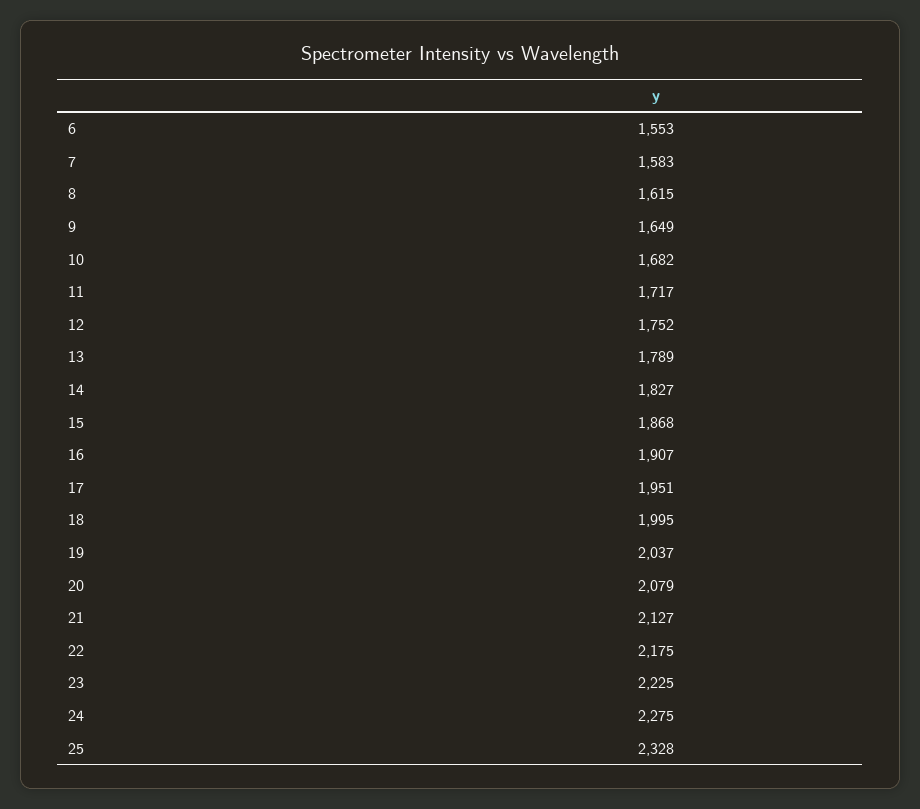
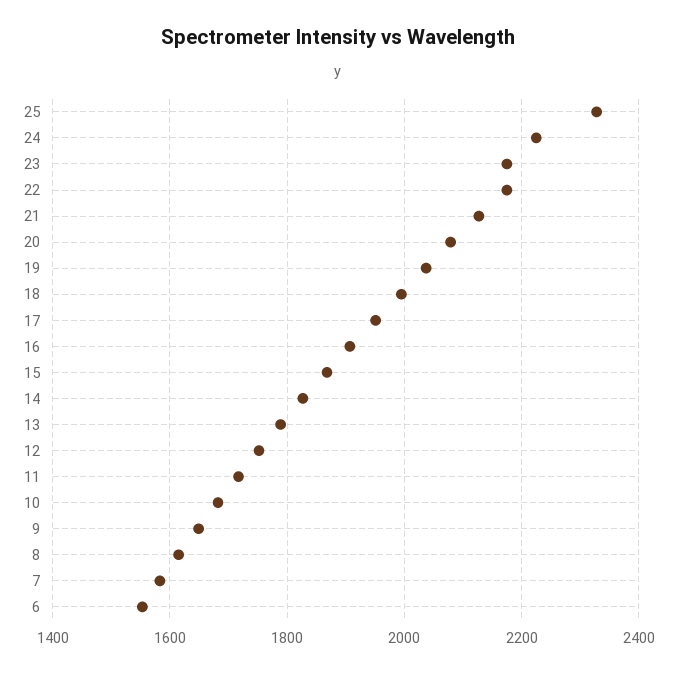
23: 2225 -> 2180
24: 2275 -> 2220

